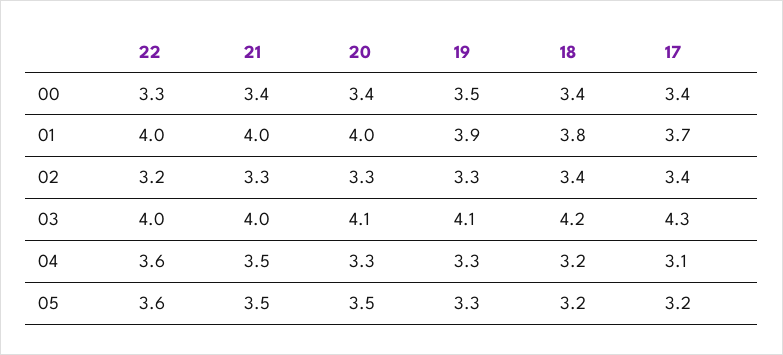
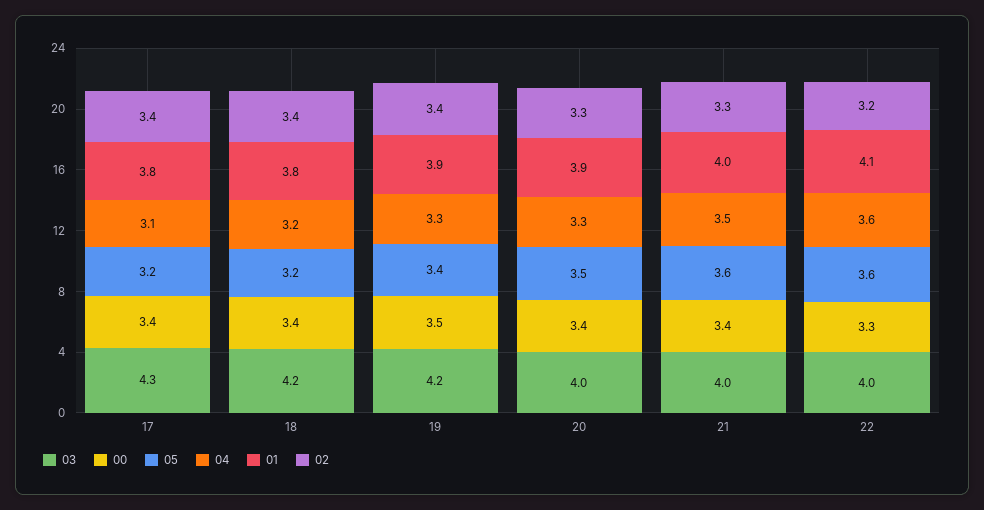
01, 22: 4 -> 4.1
01, 20: 4 -> 3.9
01, 17: 3.7 -> 3.8
02, 19: 3.3 -> 3.4
03, 20: 4.1 -> 4
03, 19: 4.1 -> 4.2
05, 21: 3.5 -> 3.6
05, 19: 3.3 -> 3.4

